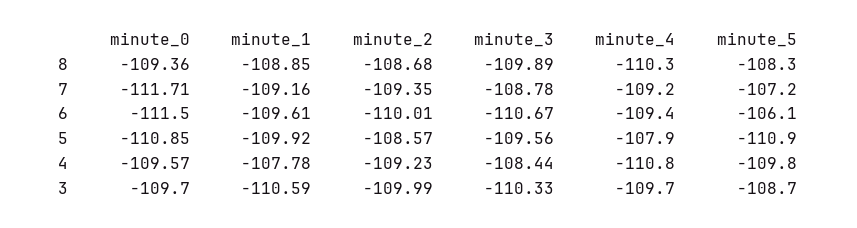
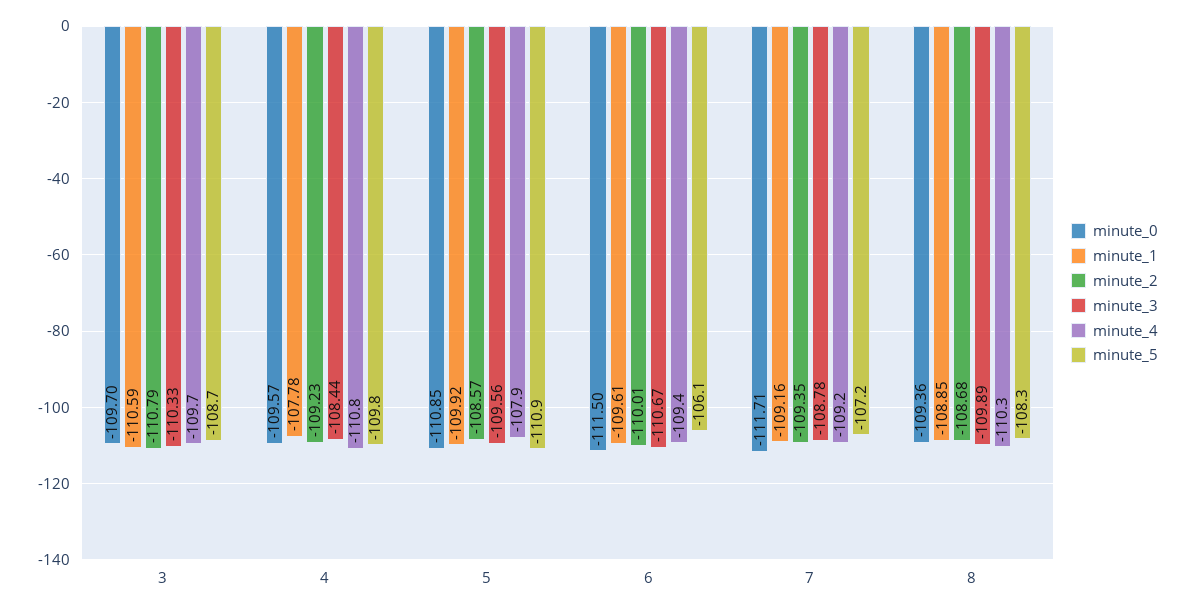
minute_2, 3: -109.99 -> -110.79

